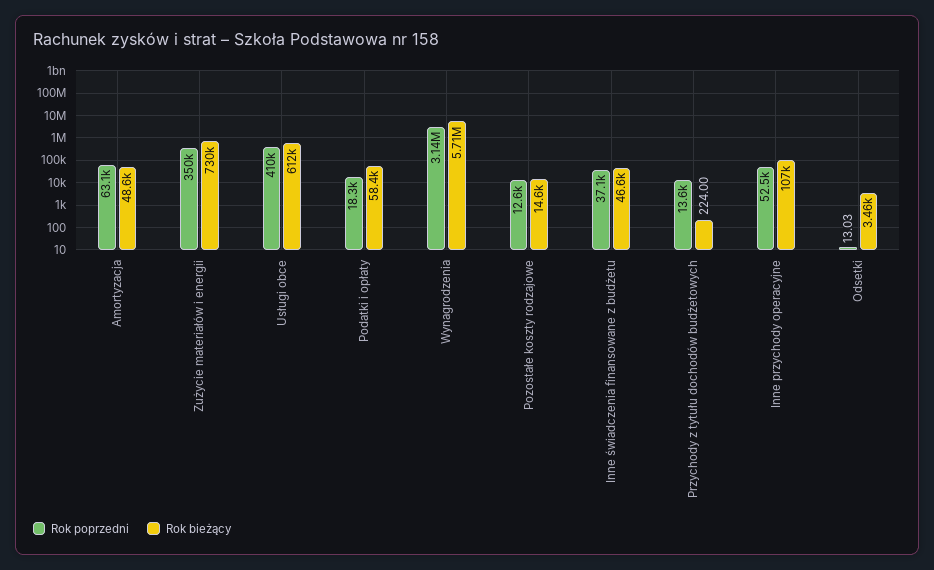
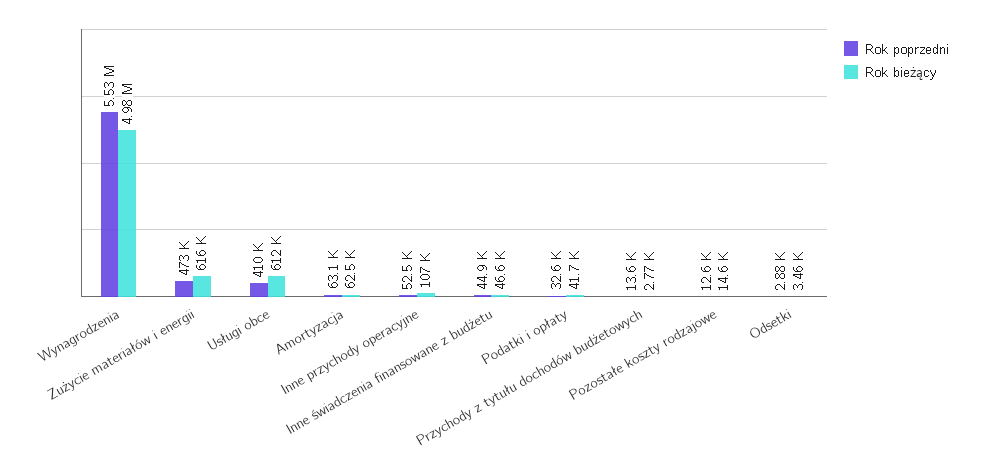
Rok bieżący, Amortyzacja: 48600 -> 62500
Rok poprzedni, Zużycie materiałów i energii: 350000 -> 473000
Rok bieżący, Zużycie materiałów i energii: 730000 -> 616000
Rok poprzedni, Podatki i opłaty: 18300 -> 32600
Rok bieżący, Podatki i opłaty: 58400 -> 41700
Rok poprzedni, Wynagrodzenia: 3140000 -> 5530000
Rok bieżący, Wynagrodzenia: 5710000 -> 4980000
Rok poprzedni, Inne świadczenia finansowane z budżetu: 37100 -> 44900
Rok bieżący, Przychody z tytułu dochodów budżetowych: 224 -> 2770
Rok poprzedni, Odsetki: 13.03 -> 2880

